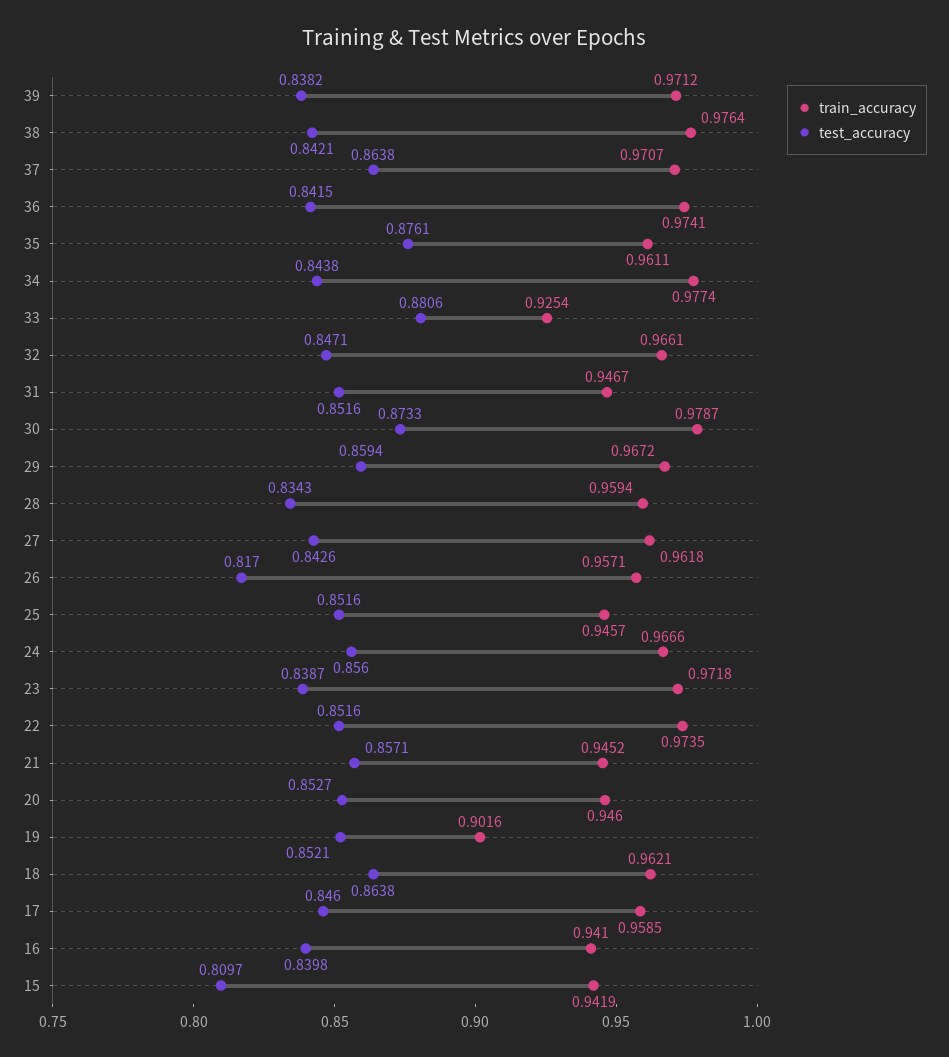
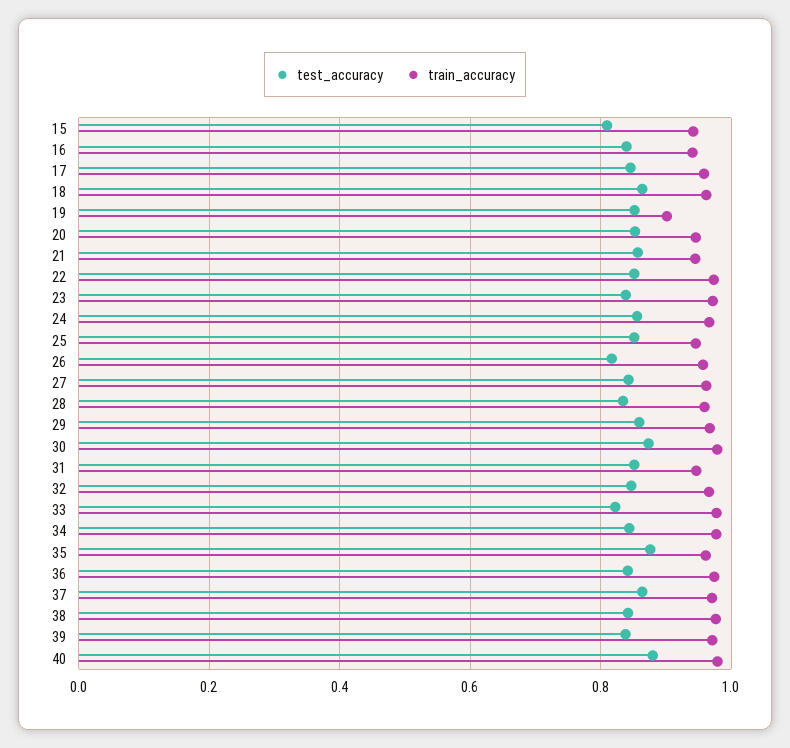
train_accuracy, 33: 0.9254 -> 0.98
test_accuracy, 33: 0.8806 -> 0.82
test_accuracy, 40: none -> 0.88
train_accuracy, 40: none -> 0.98

